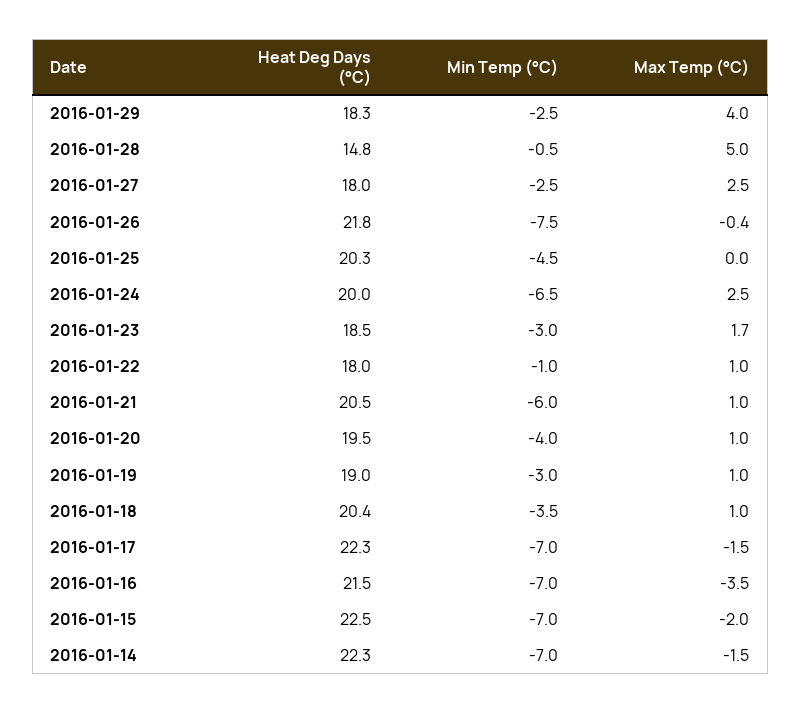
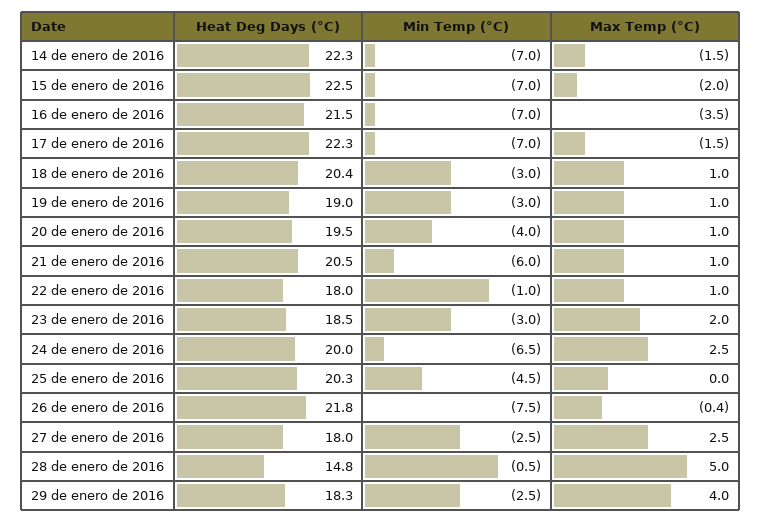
Max Temp (°C), 2016-01-23: 1.7 -> 2
Min Temp (°C), 2016-01-18: -3.5 -> -3

